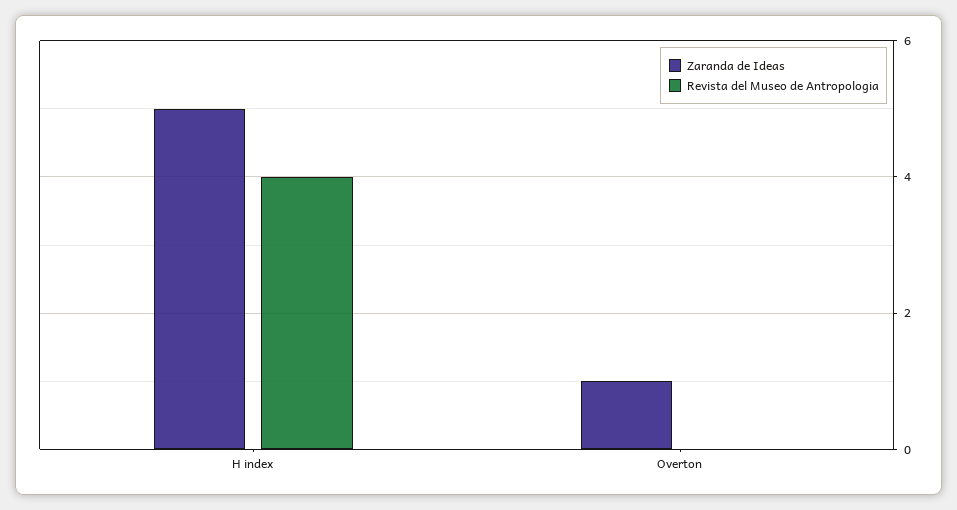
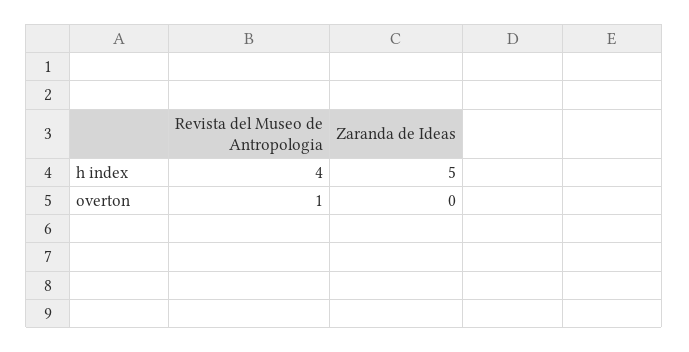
Zaranda de Ideas, Overton: 1 -> 0
Revista del Museo de Antropologia, Overton: 0 -> 1

